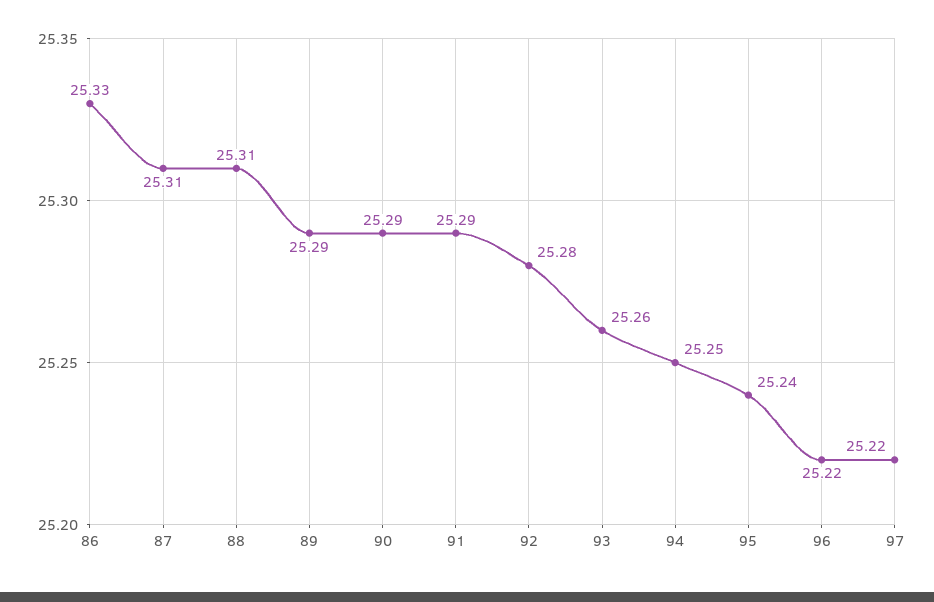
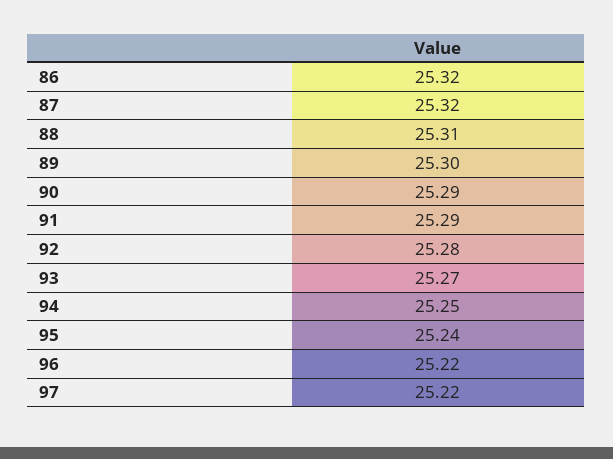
86: 25.33 -> 25.32
87: 25.31 -> 25.32
89: 25.29 -> 25.3
93: 25.26 -> 25.27

